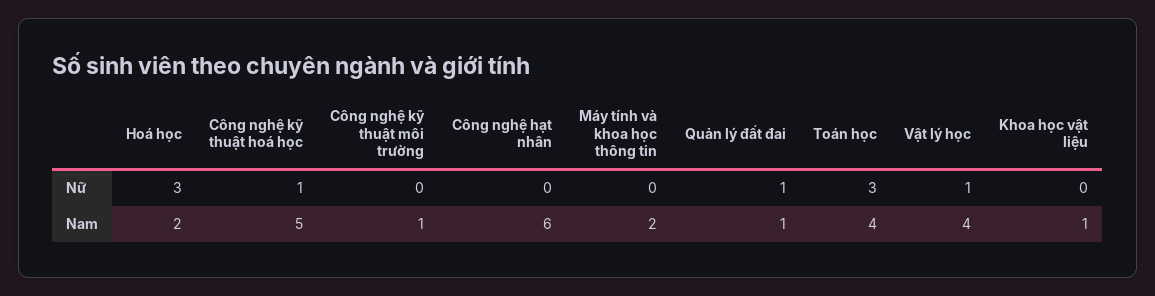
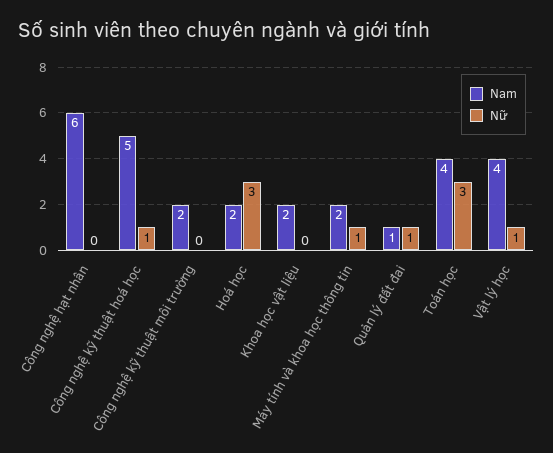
Nữ, Máy tính và khoa học thông tin: 0 -> 1
Nam, Công nghệ kỹ thuật môi trường: 1 -> 2
Nam, Khoa học vật liệu: 1 -> 2

